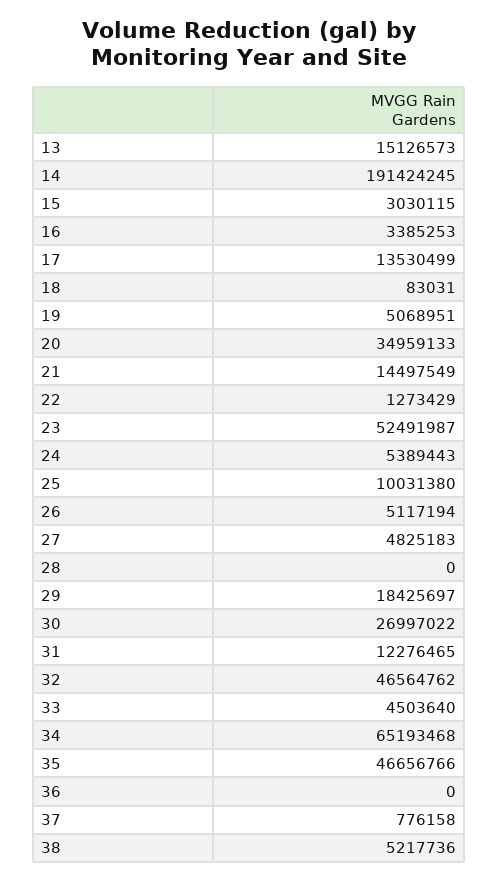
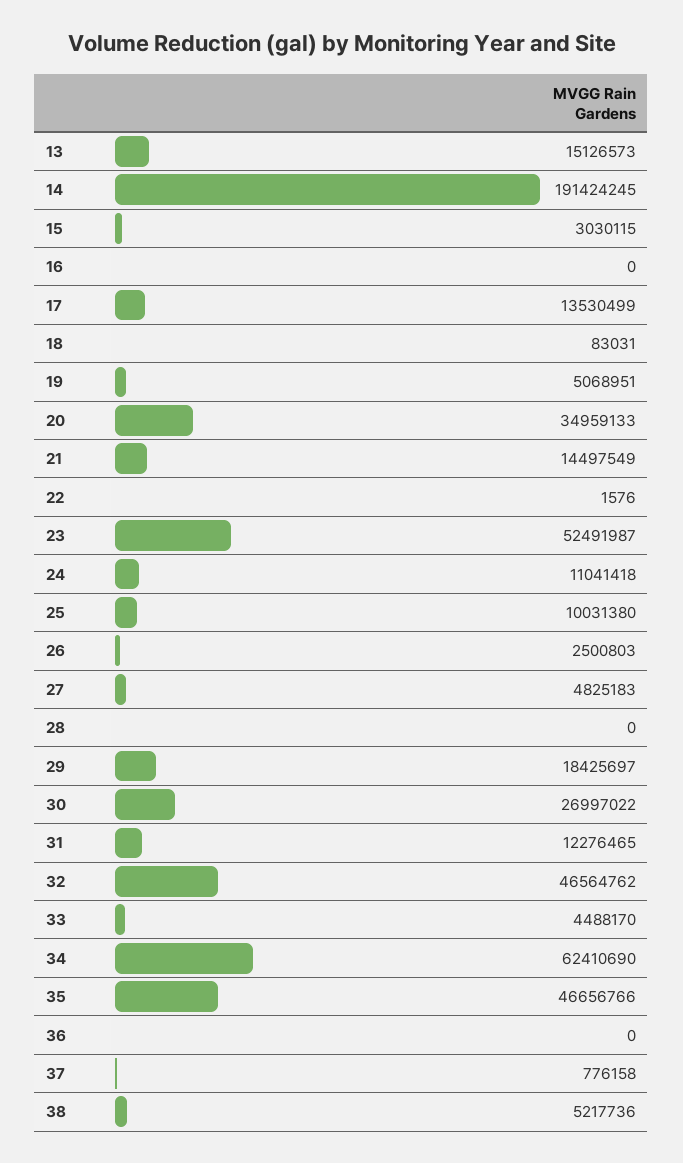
16: 3385253 -> 0
22: 1273429 -> 1576
24: 5389443 -> 11041418
26: 5117194 -> 2500803
33: 4503640 -> 4488170
34: 65193468 -> 62410690

